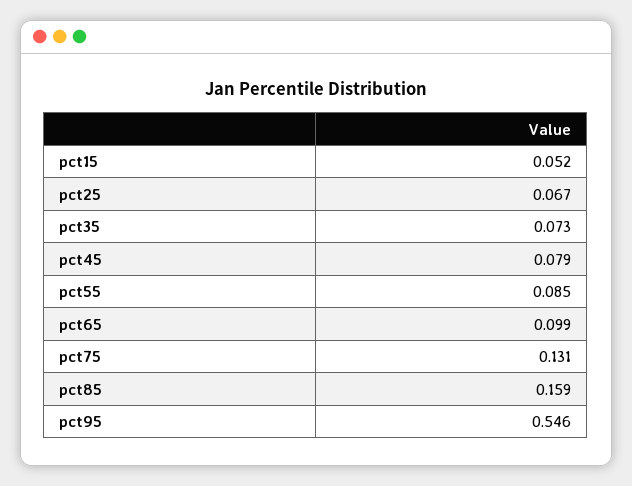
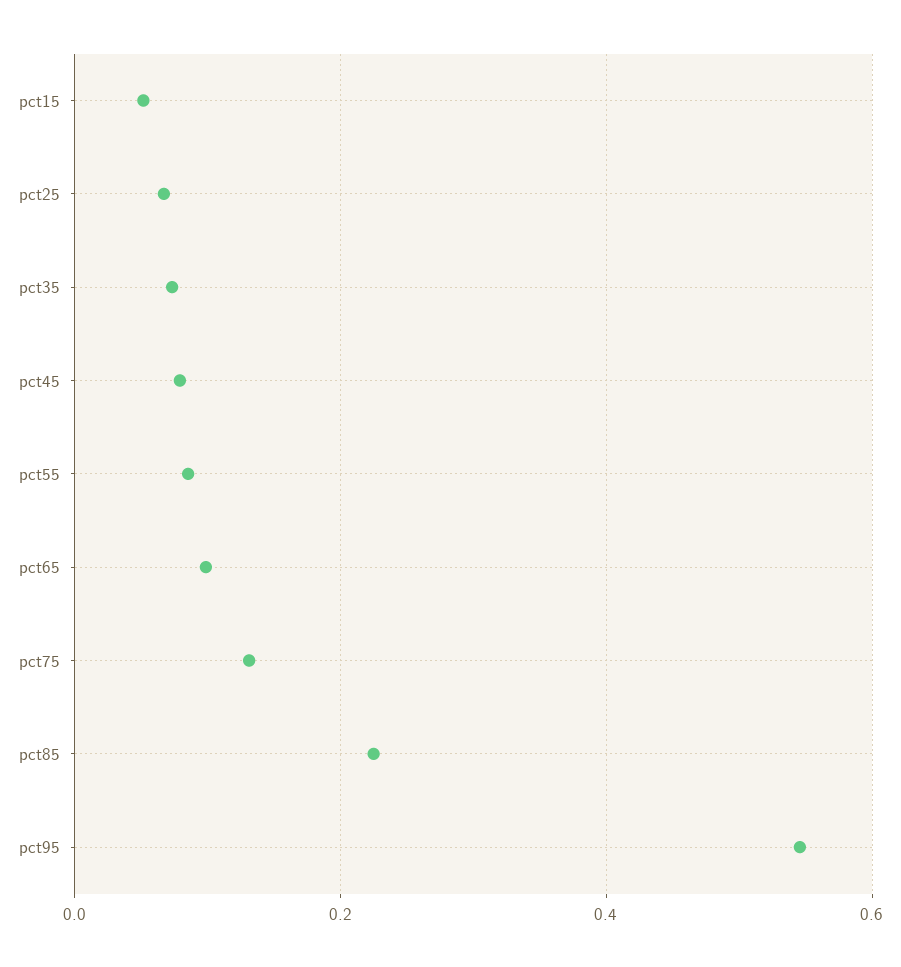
pct85: 0.159 -> 0.22

